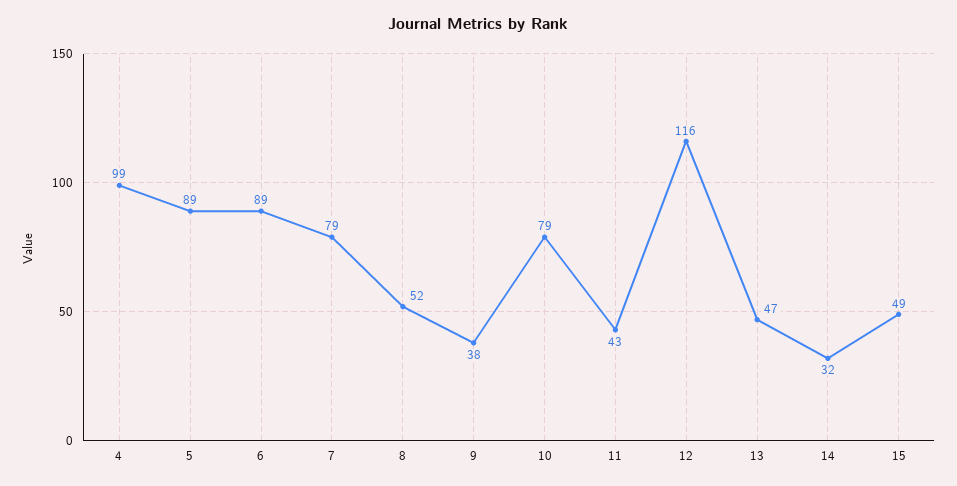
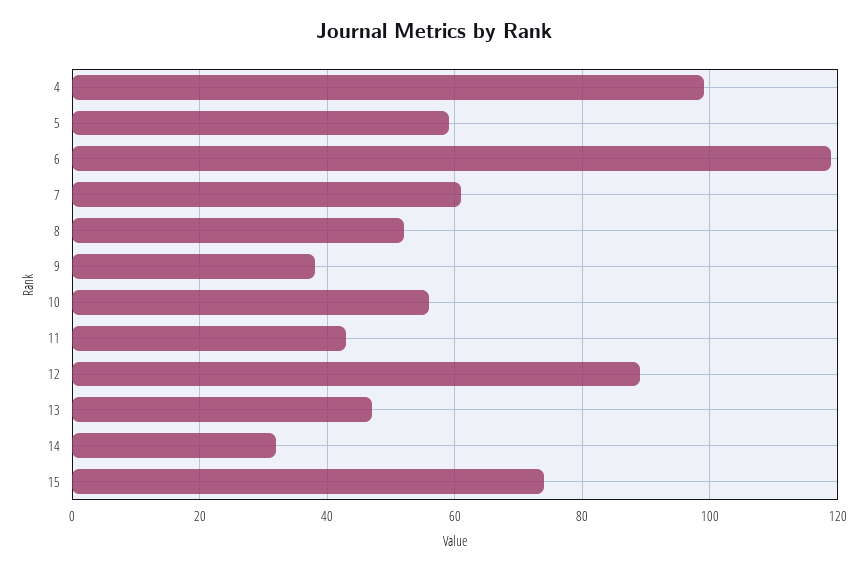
5: 89 -> 60
6: 89 -> 120
7: 79 -> 60
10: 79 -> 55
12: 116 -> 90
15: 49 -> 75

